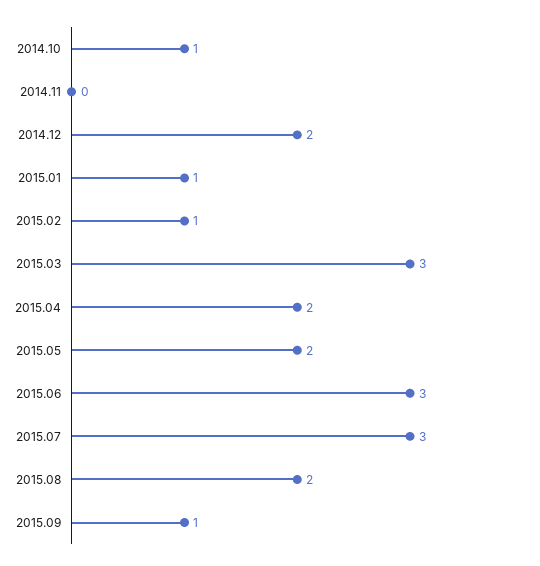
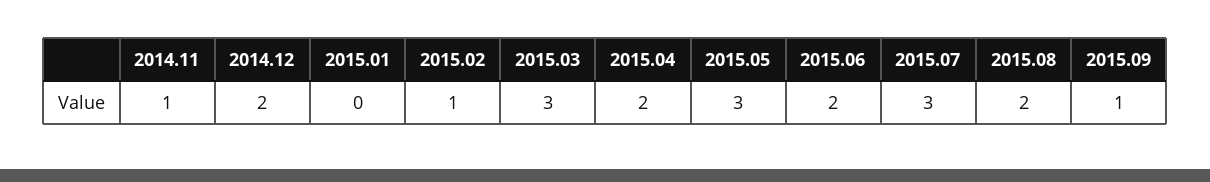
2014.10: 1 -> none
2014.11: 0 -> 1
2015.01: 1 -> 0
2015.05: 2 -> 3
2015.06: 3 -> 2

